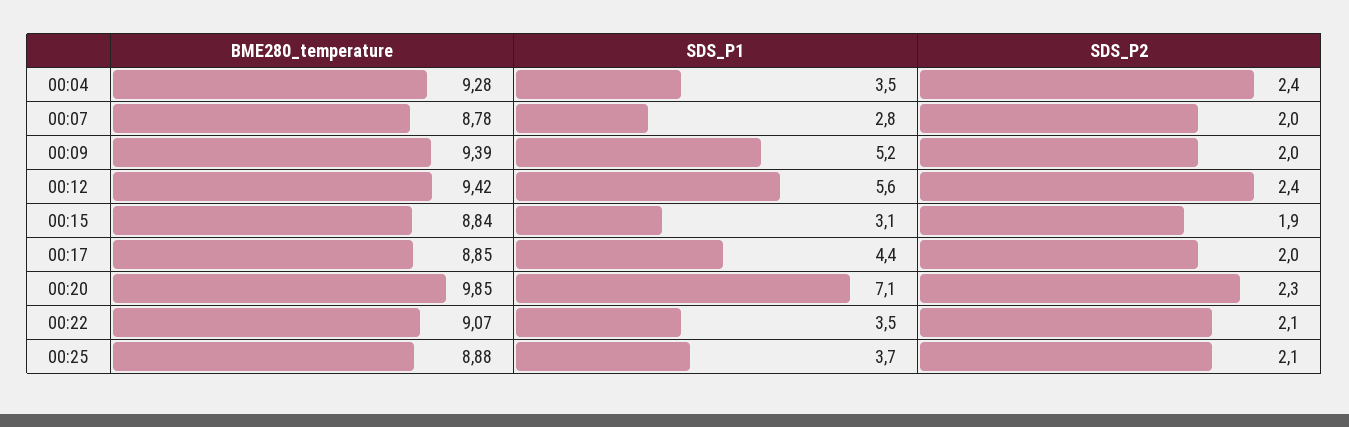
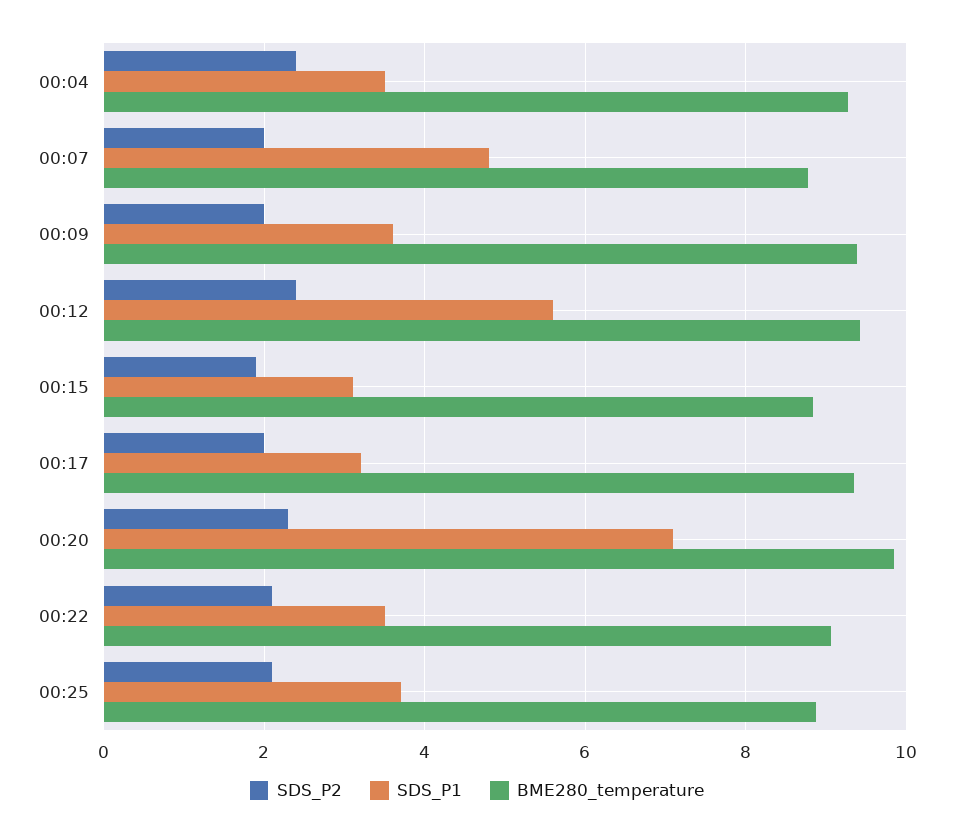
SDS_P1, 00:07: 2.8 -> 4.8
SDS_P1, 00:09: 5.2 -> 3.6
BME280_temperature, 00:17: 8.85 -> 9.4
SDS_P1, 00:17: 4.4 -> 3.2

